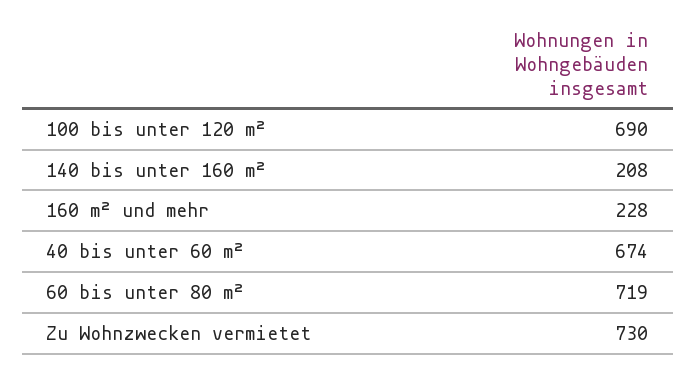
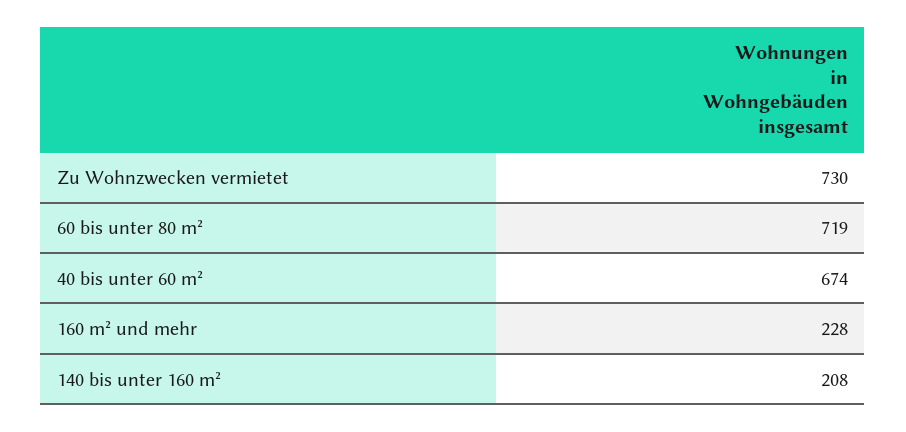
100 bis unter 120 m²: 690 -> none

